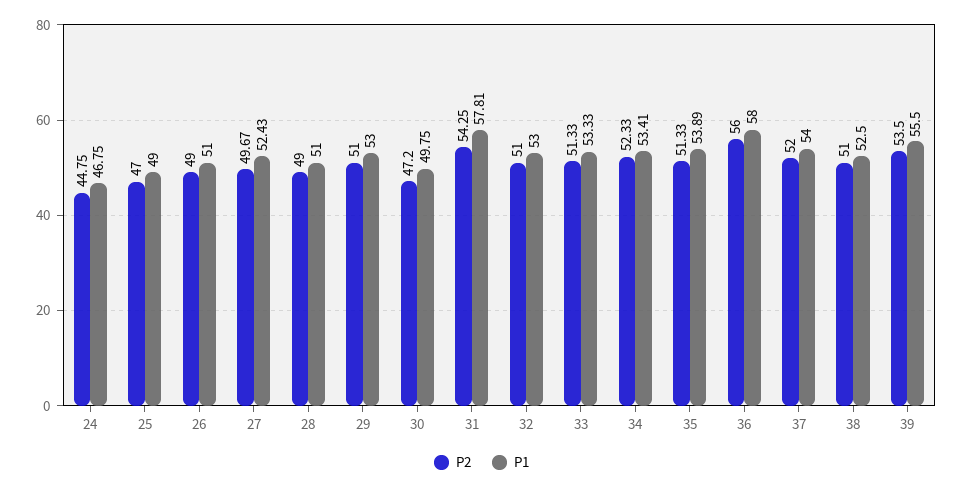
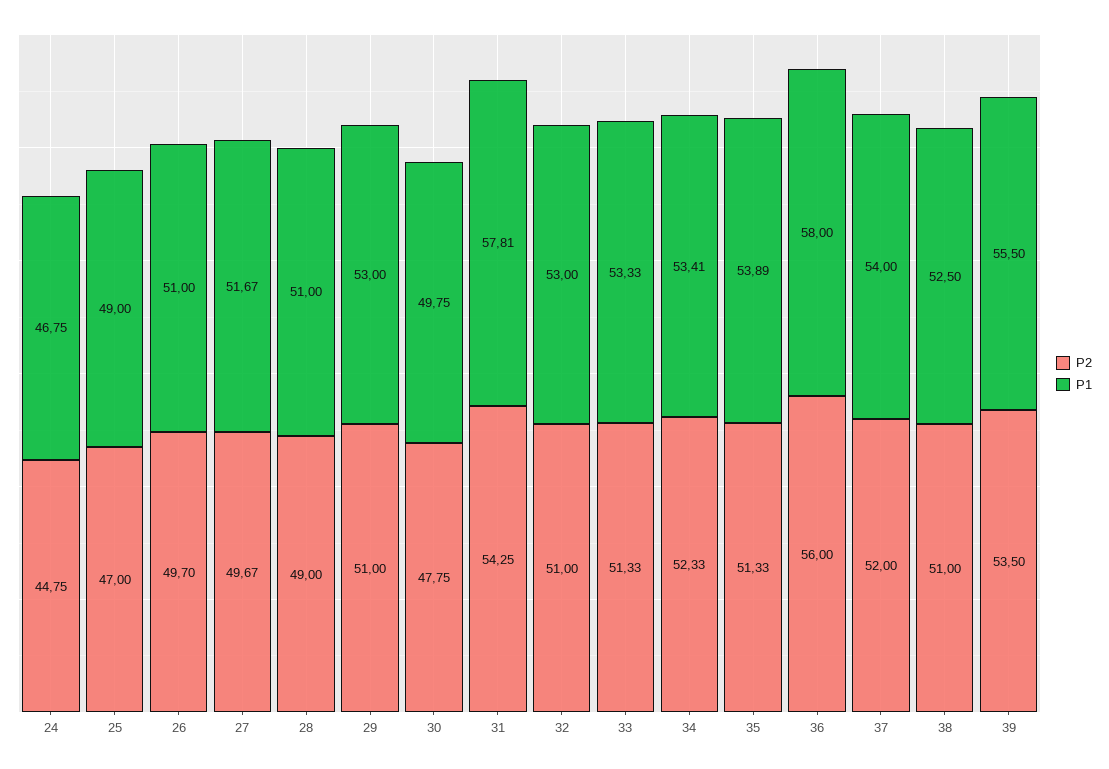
P2, 26: 49 -> 49.7
P1, 27: 52.43 -> 51.67
P2, 30: 47.2 -> 47.75

